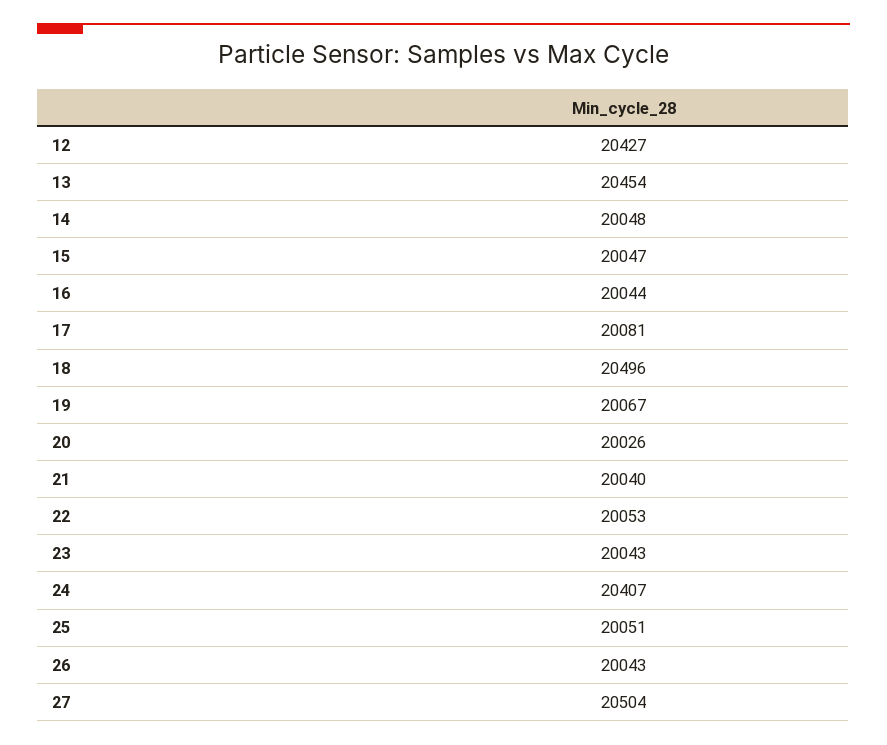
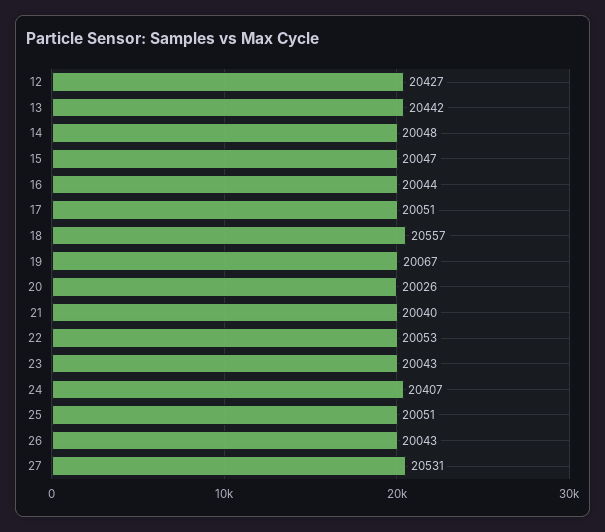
13: 20454 -> 20442
17: 20081 -> 20051
18: 20496 -> 20557
27: 20504 -> 20531

